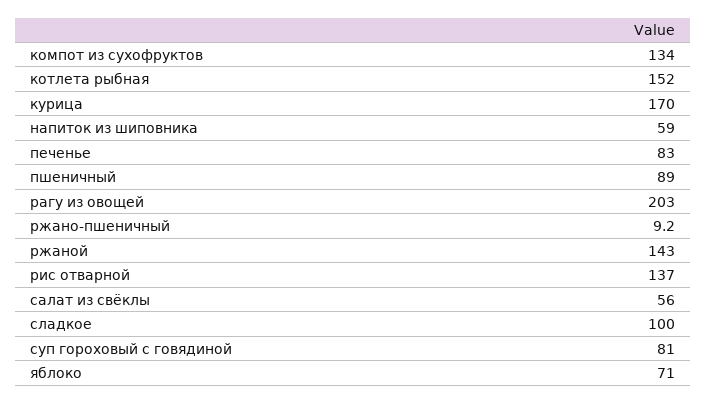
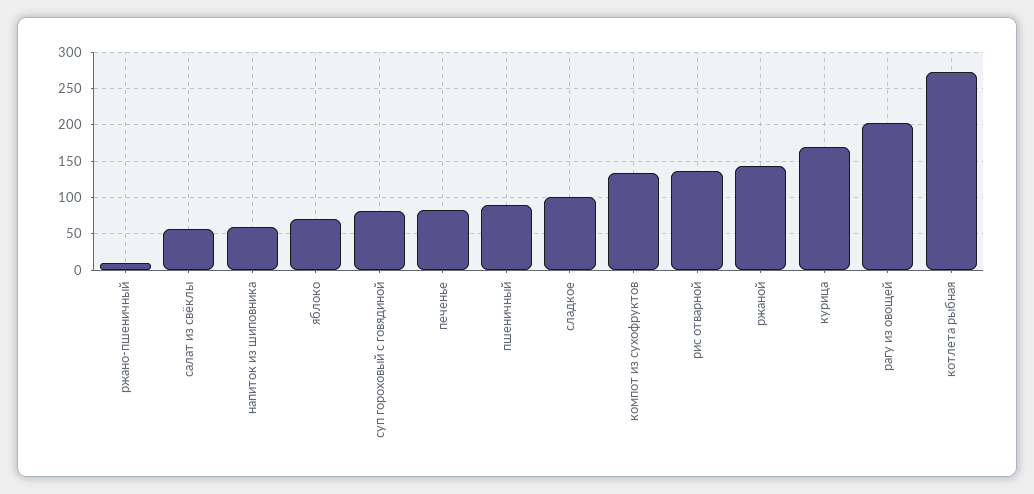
котлета рыбная: 152 -> 270

